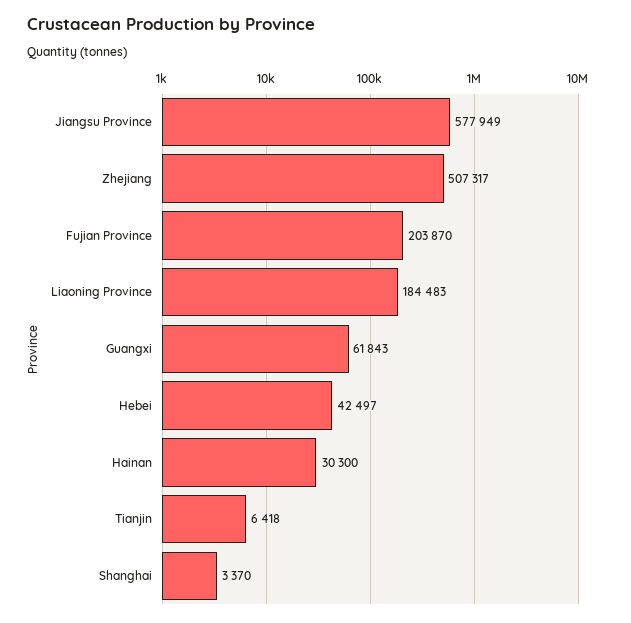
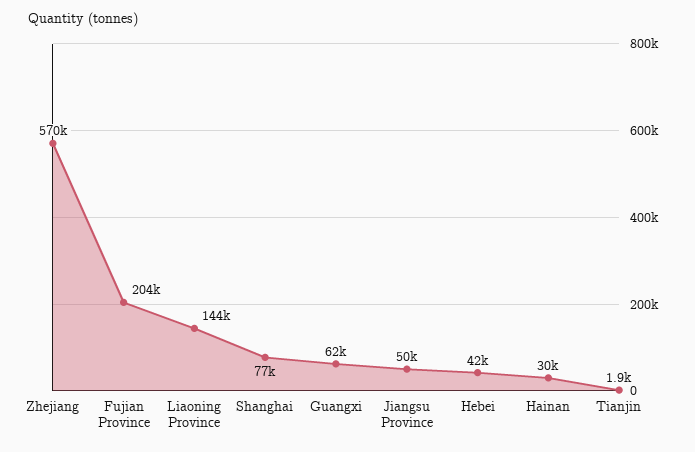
Jiangsu Province: 577949 -> 50000
Zhejiang: 507317 -> 570000
Liaoning Province: 184483 -> 144000
Tianjin: 6418 -> 1900
Shanghai: 3370 -> 77000

